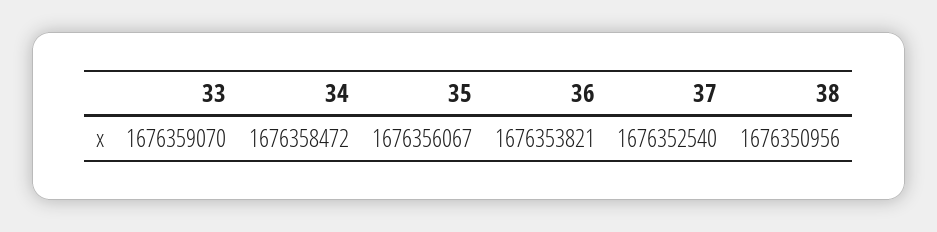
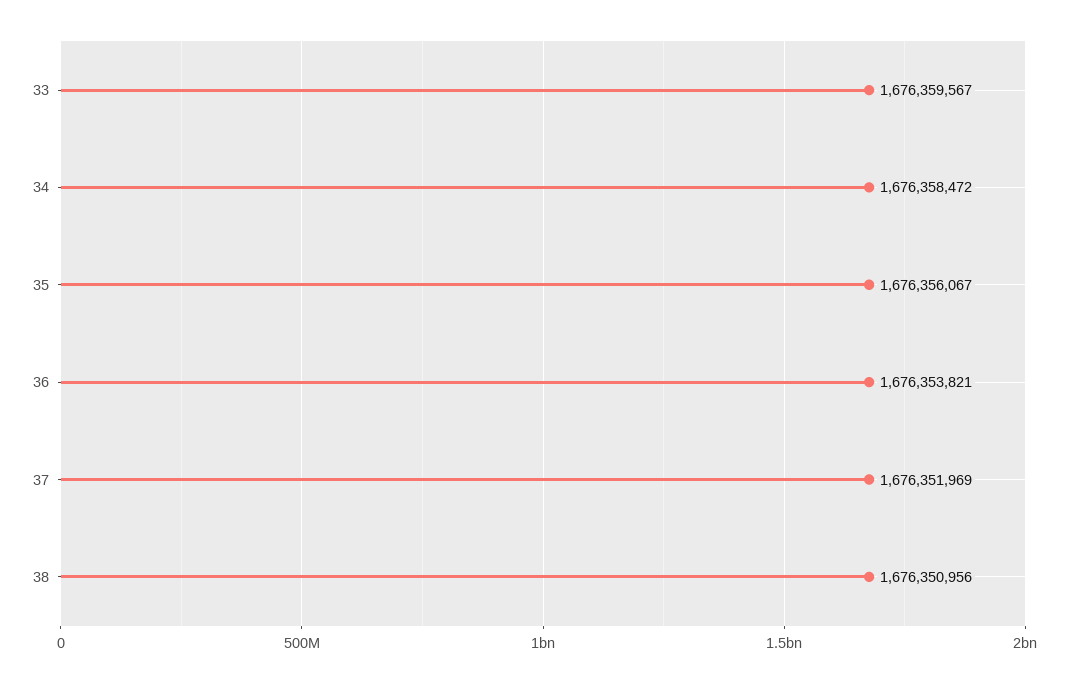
33: 1676359070 -> 1676359567
37: 1676352540 -> 1676351969

